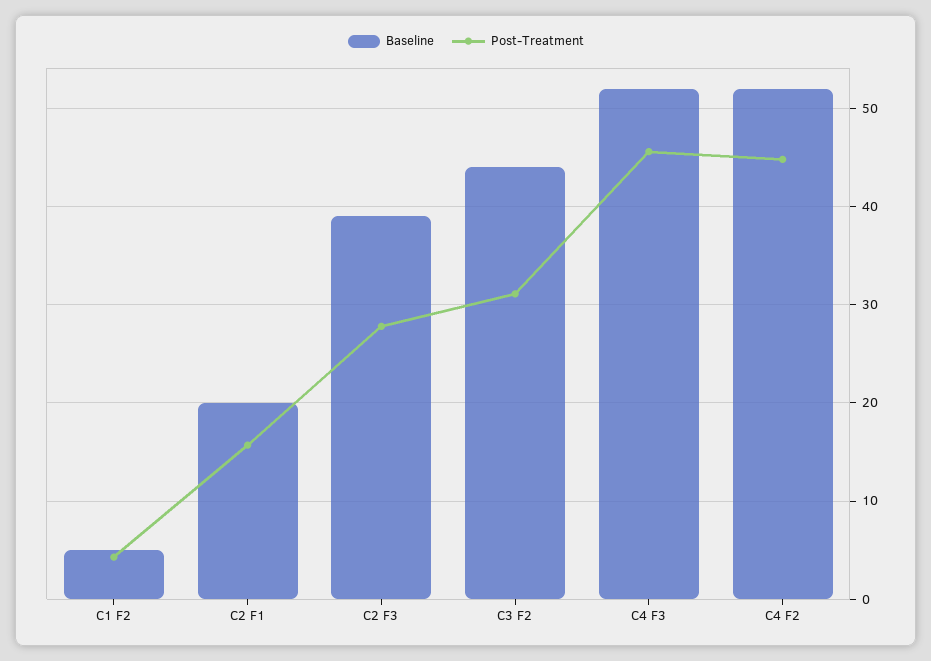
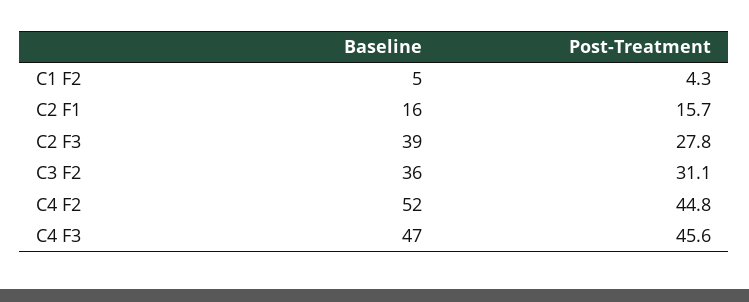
Baseline, C2 F1: 20 -> 16
Baseline, C3 F2: 44 -> 36
Baseline, C4 F3: 52 -> 47

